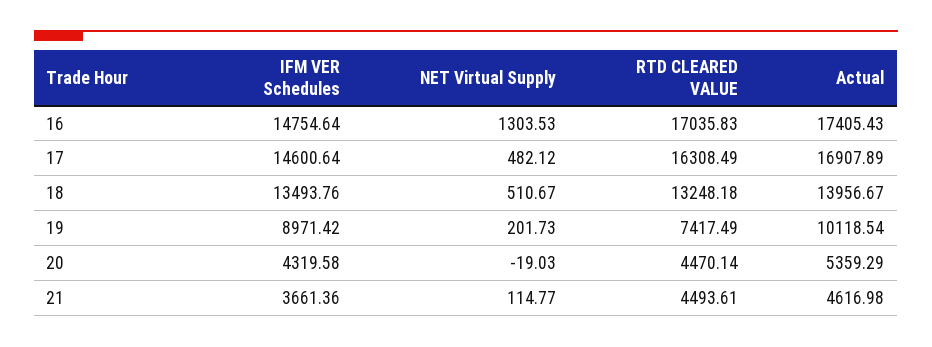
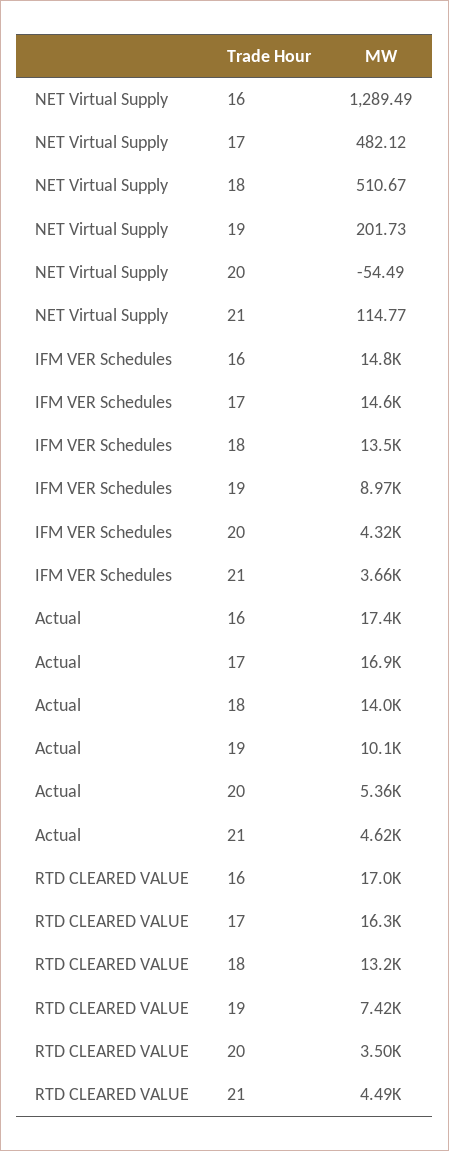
NET Virtual Supply, 16: 1303.53 -> 1289.49
NET Virtual Supply, 20: -19.03 -> -54.49
RTD CLEARED VALUE, 20: 4470.14 -> 3500

